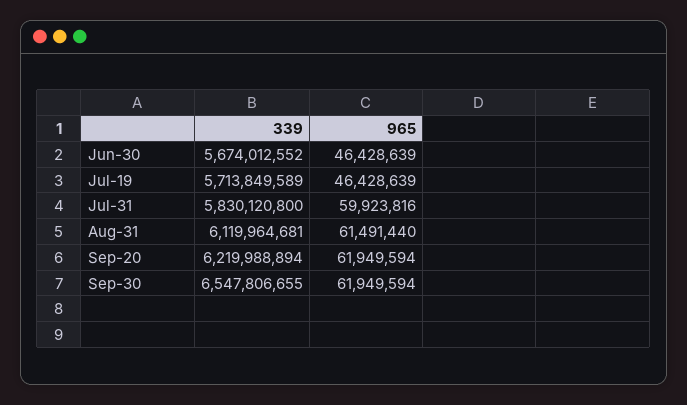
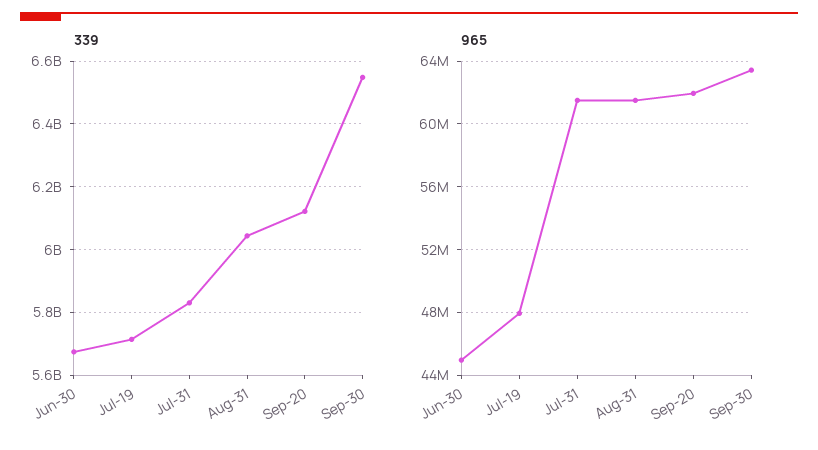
965, Jun-30: 46428639 -> 45000000
965, Jul-19: 46428639 -> 48000000
965, Jul-31: 59923816 -> 61500000
339, Aug-31: 6119964681 -> 6040000000
339, Sep-20: 6219988894 -> 6120000000
965, Sep-30: 61949594 -> 63500000

